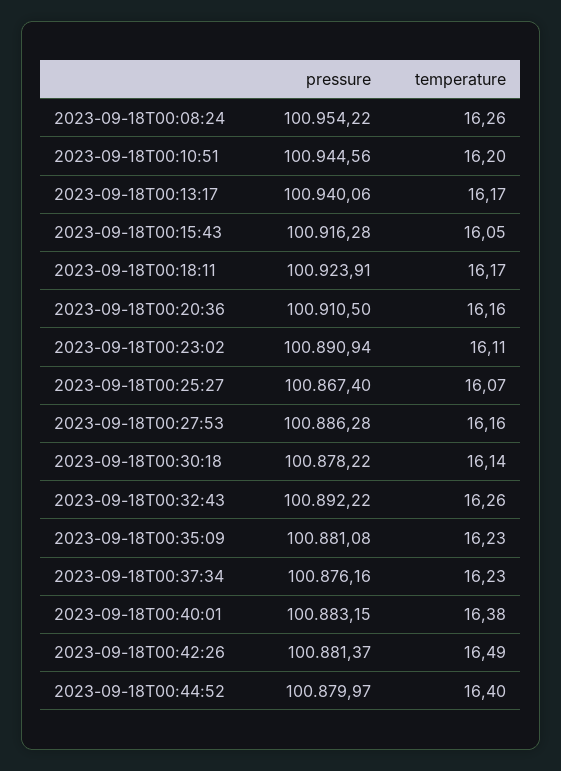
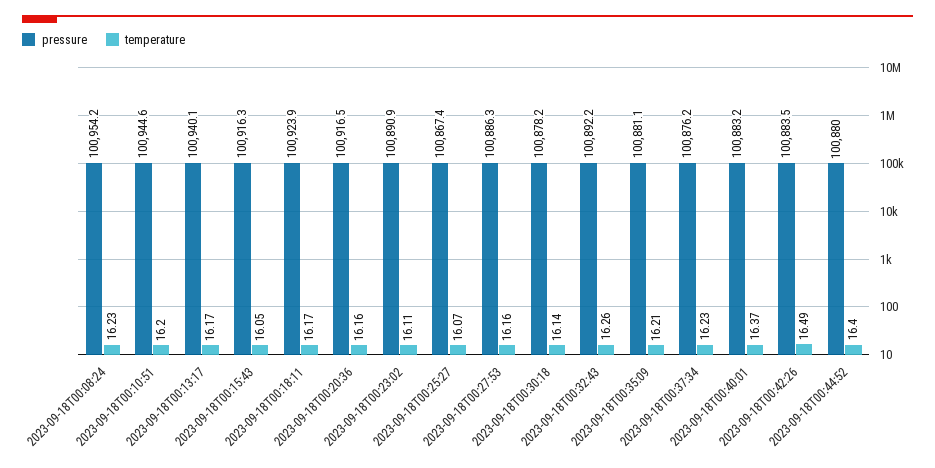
temperature, 2023-09-18T00:08:24: 16.26 -> 16.23
pressure, 2023-09-18T00:20:36: 100910.5 -> 100916.5
temperature, 2023-09-18T00:35:09: 16.23 -> 16.21
temperature, 2023-09-18T00:40:01: 16.38 -> 16.37
pressure, 2023-09-18T00:42:26: 100881.37 -> 100883.5

